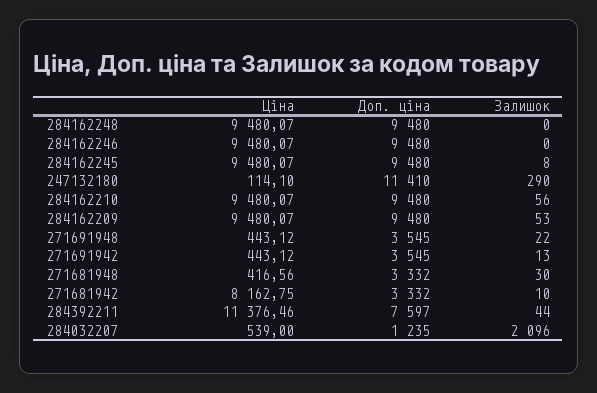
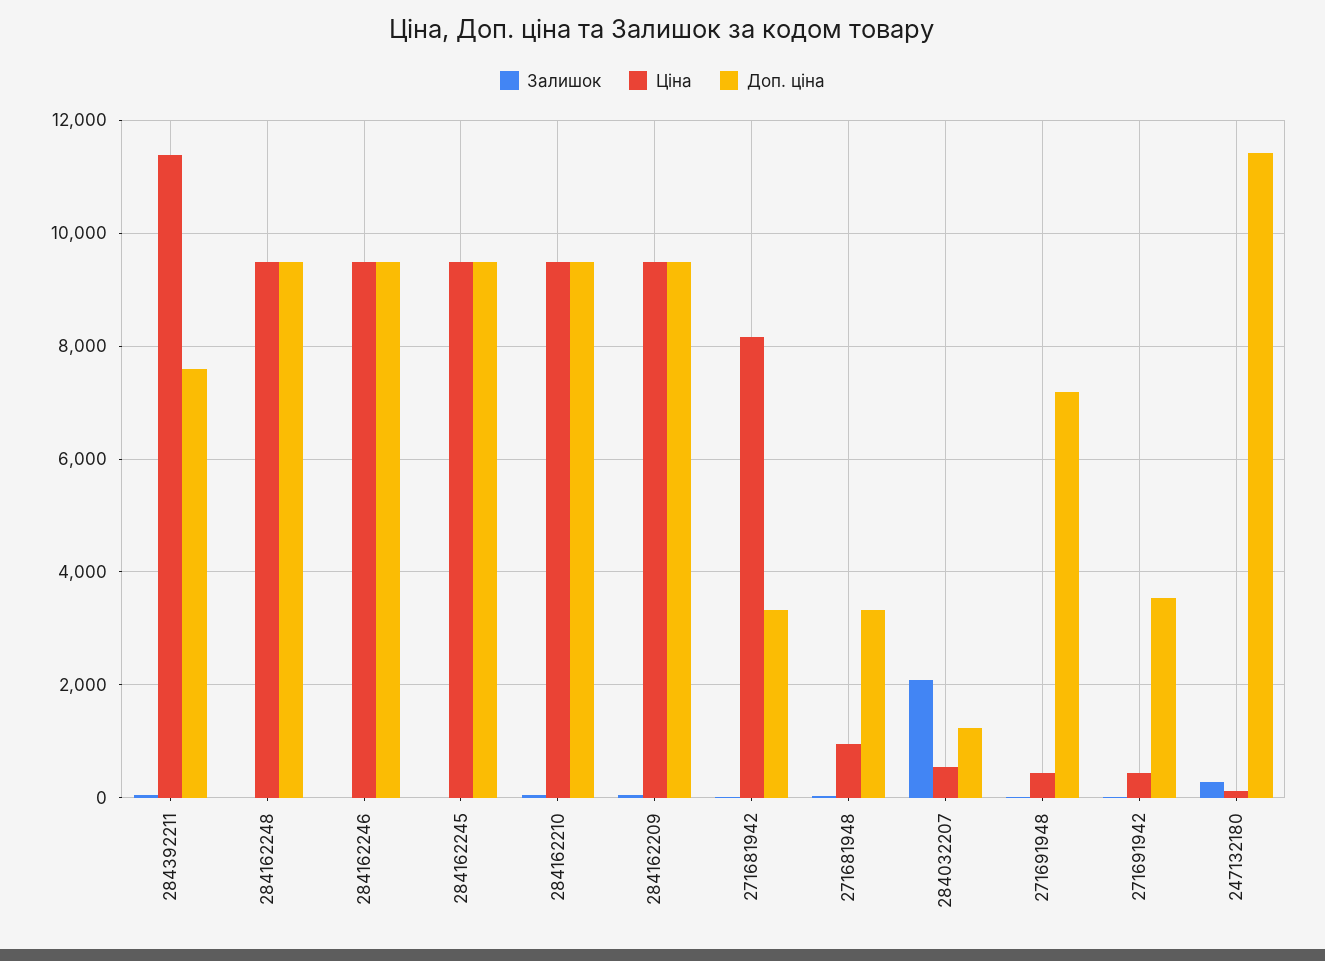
Доп. ціна, 271691948: 3545 -> 7200
Ціна, 271681948: 416.56 -> 1000

